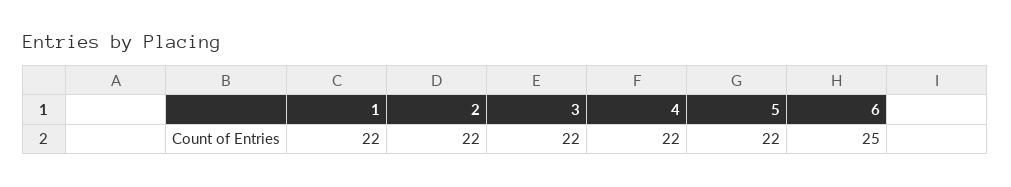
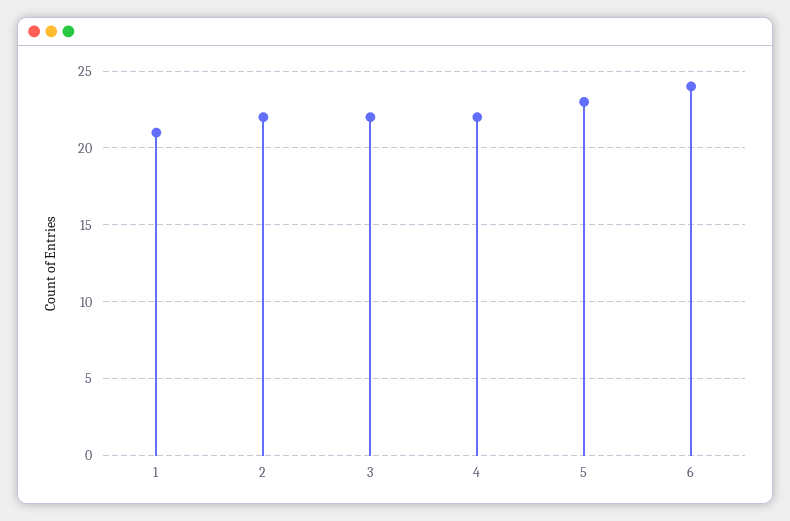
1: 22 -> 21
5: 22 -> 23
6: 25 -> 24

